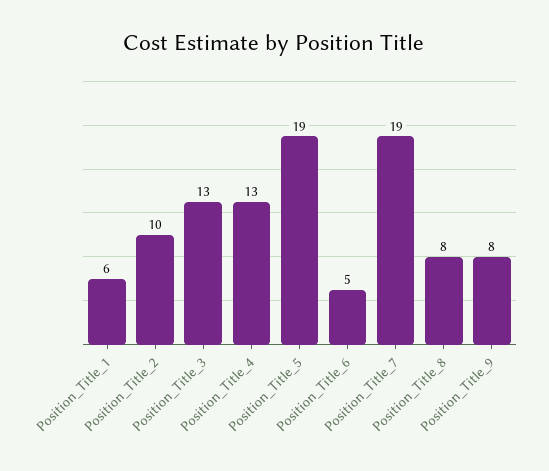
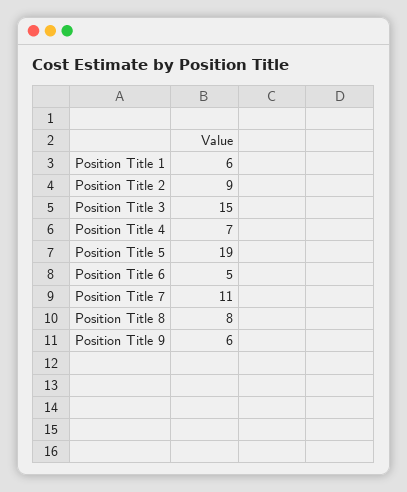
Position_Title_2: 10 -> 9
Position_Title_3: 13 -> 15
Position_Title_4: 13 -> 7
Position_Title_7: 19 -> 11
Position_Title_9: 8 -> 6

